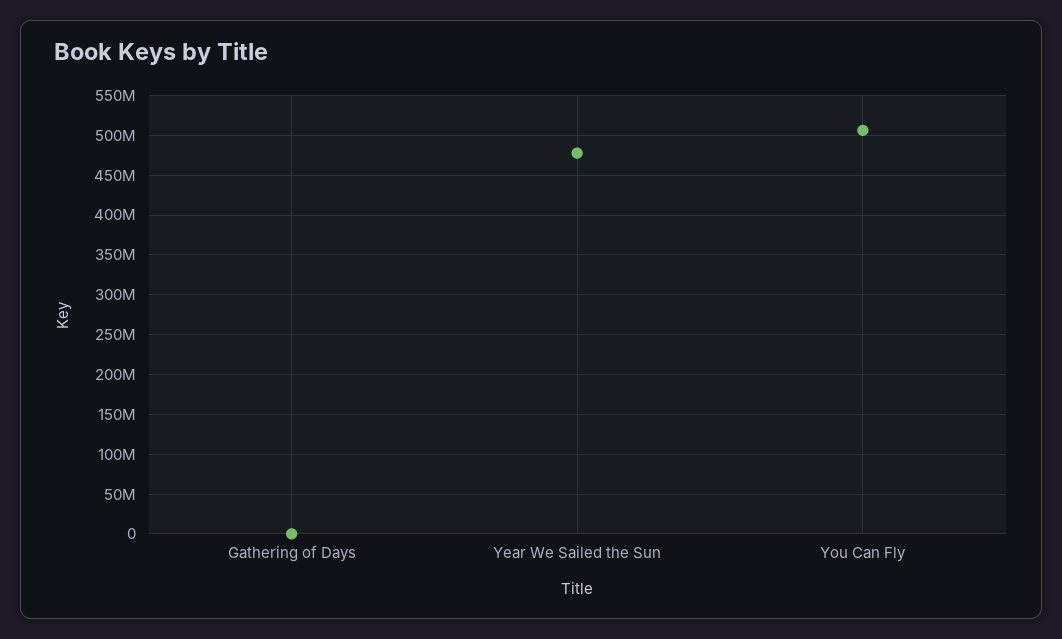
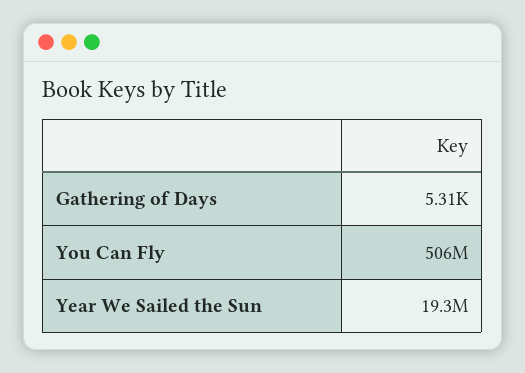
Year We Sailed the Sun: 480000000 -> 19300000

